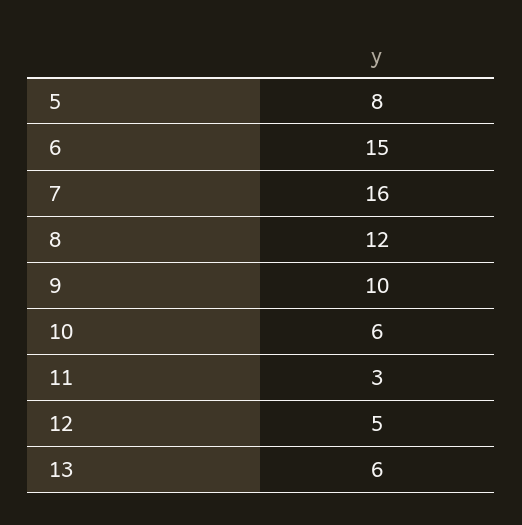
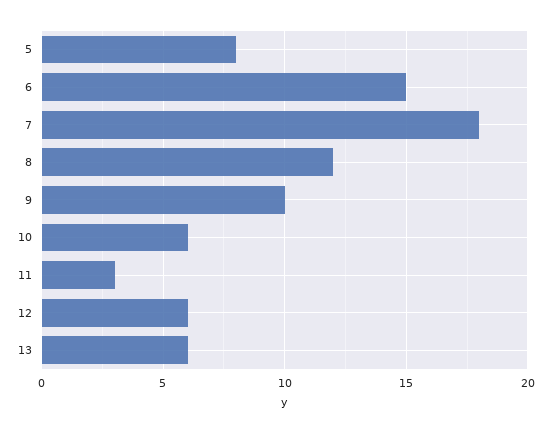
7: 16 -> 18
12: 5 -> 6

